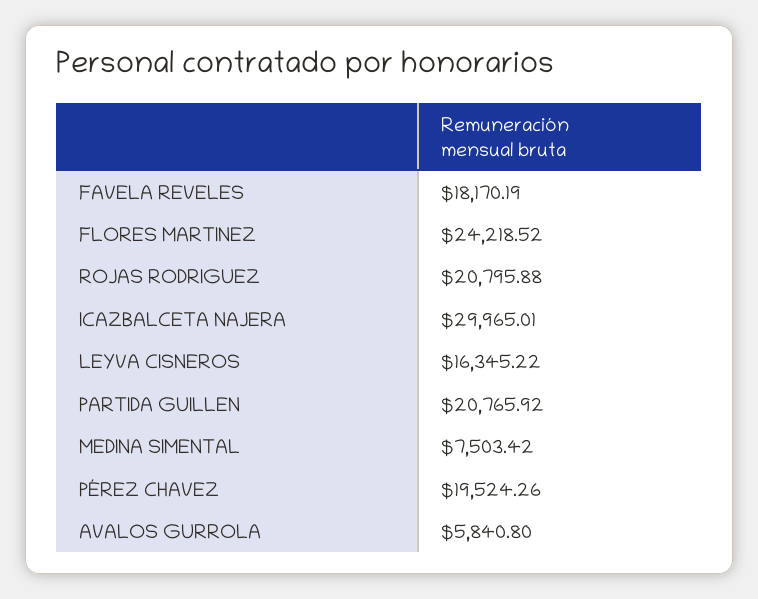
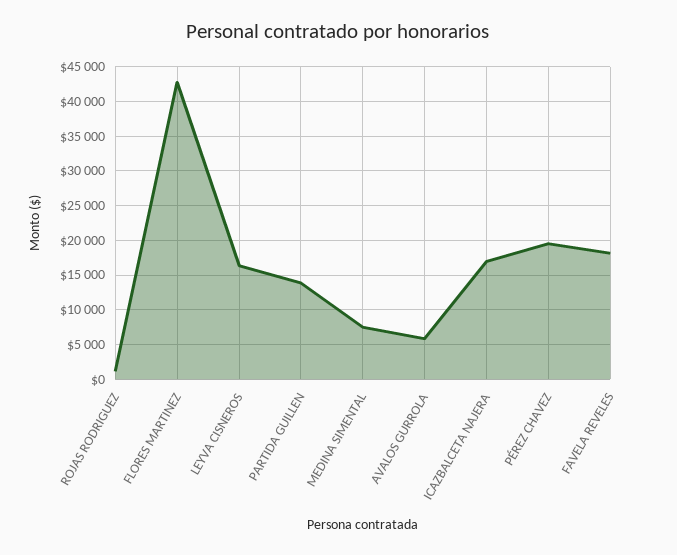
FLORES MARTINEZ: 24218.52 -> 43000
ROJAS RODRIGUEZ: 20795.88 -> 1000
ICAZBALCETA NAJERA: 29965.01 -> 17000
PARTIDA GUILLEN: 20765.92 -> 14000

